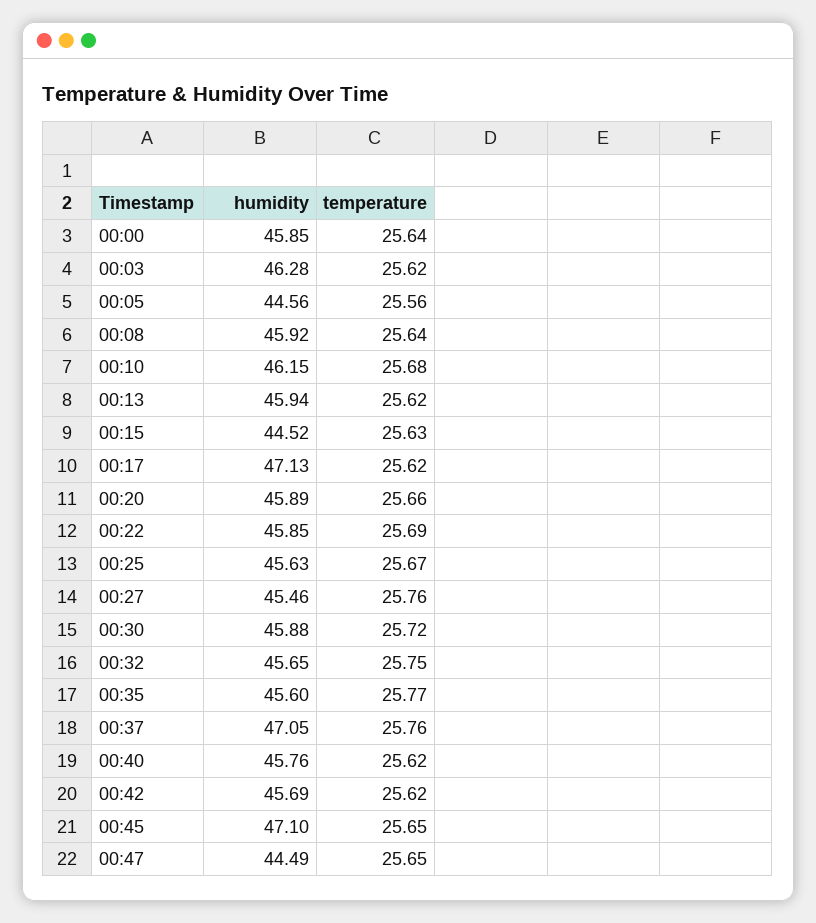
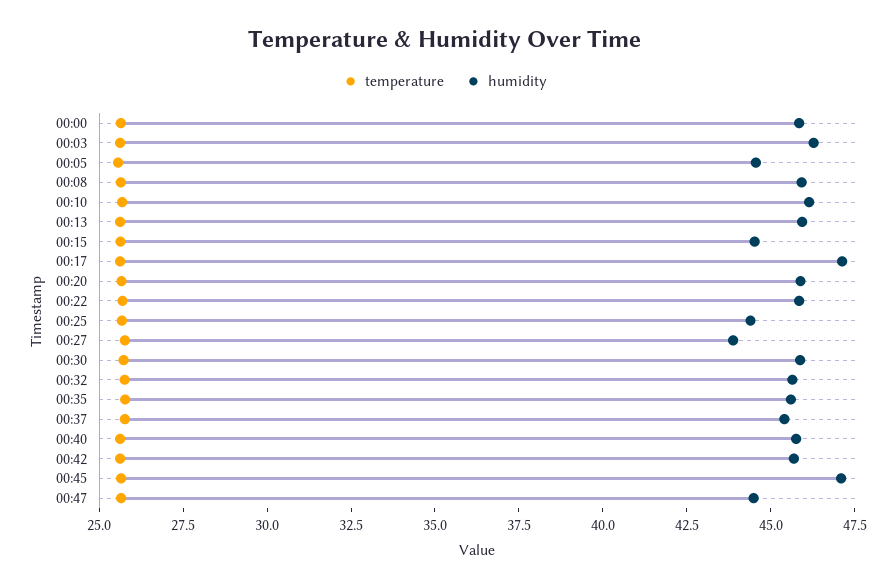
humidity, 00:25: 45.63 -> 44.5
humidity, 00:27: 45.46 -> 44
humidity, 00:37: 47.05 -> 45.5

